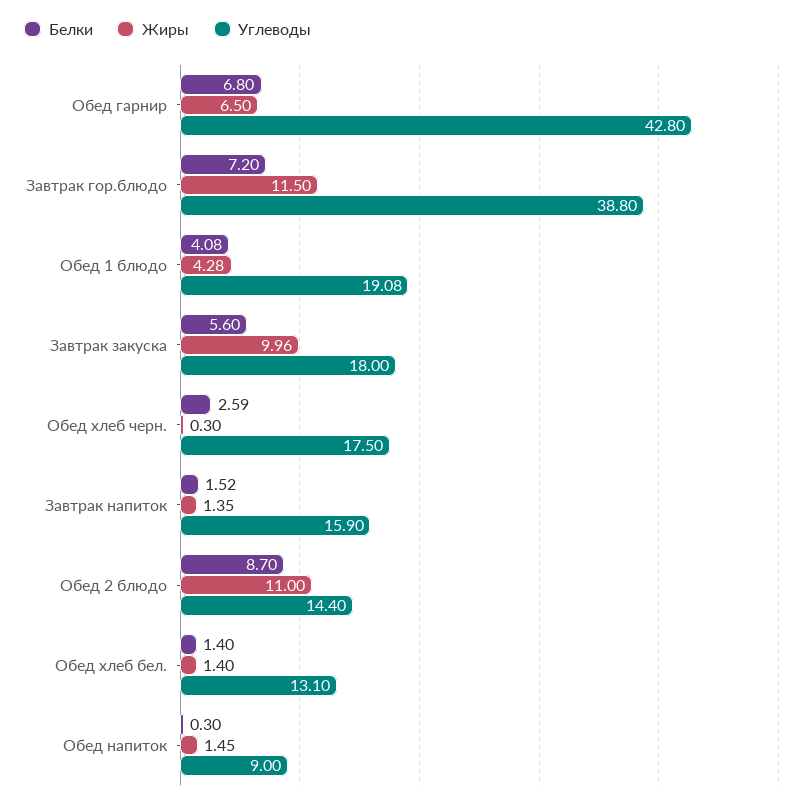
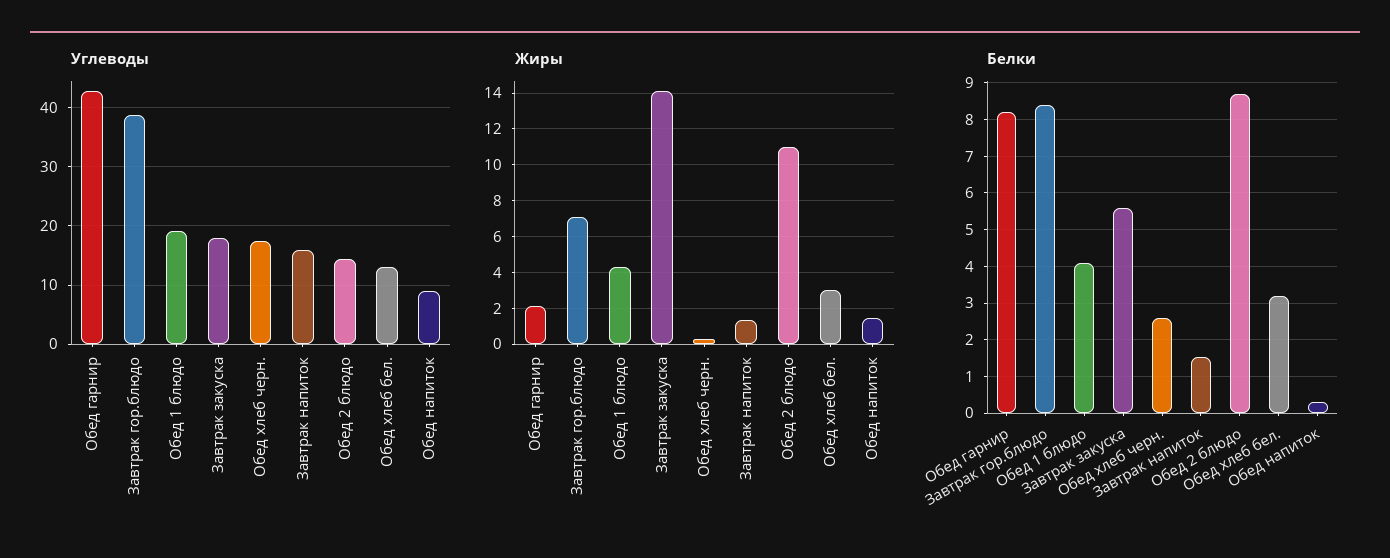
Белки, Обед гарнир: 6.8 -> 8.2
Жиры, Обед гарнир: 6.5 -> 2
Белки, Завтрак гор.блюдо: 7.2 -> 8.4
Жиры, Завтрак гор.блюдо: 11.5 -> 7
Жиры, Завтрак закуска: 9.96 -> 14
Белки, Обед хлеб бел.: 1.4 -> 3.2
Жиры, Обед хлеб бел.: 1.4 -> 3

